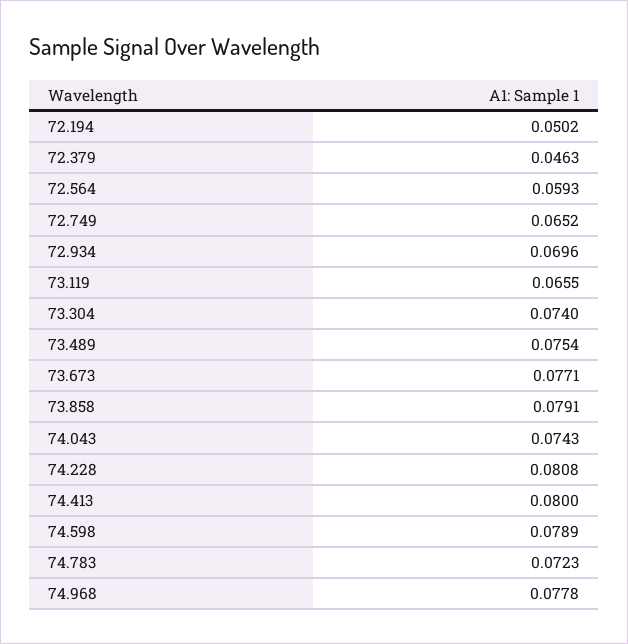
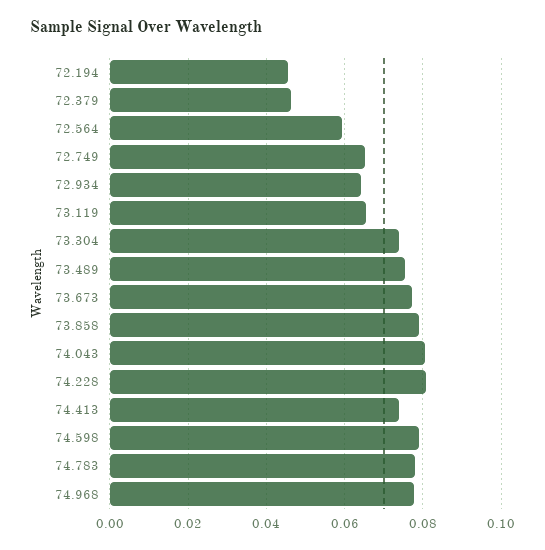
72.194: 0.0502 -> 0.046
72.934: 0.0696 -> 0.064
74.043: 0.0743 -> 0.08
74.413: 0.08 -> 0.074
74.783: 0.0723 -> 0.078

